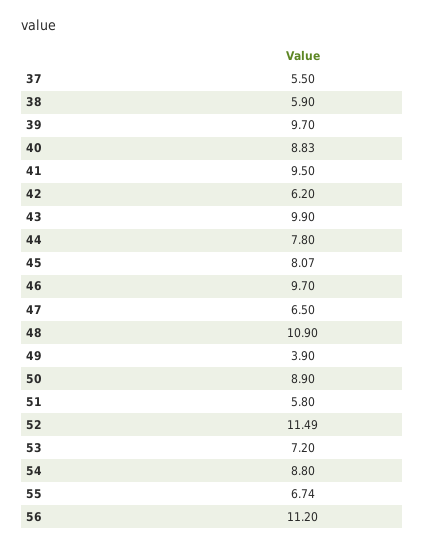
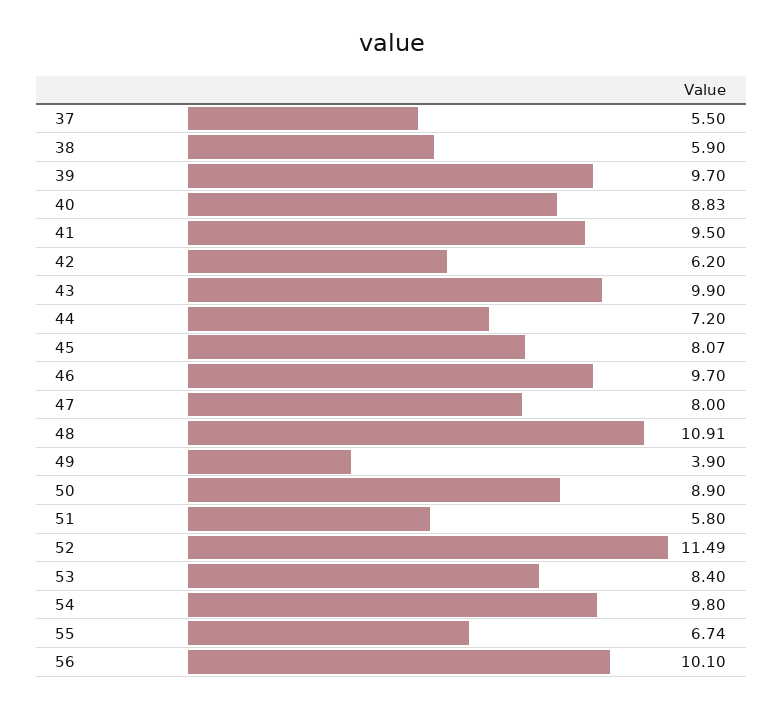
44: 7.8 -> 7.2
47: 6.5 -> 8
48: 10.9 -> 10.91
53: 7.2 -> 8.4
54: 8.8 -> 9.8
56: 11.2 -> 10.1

